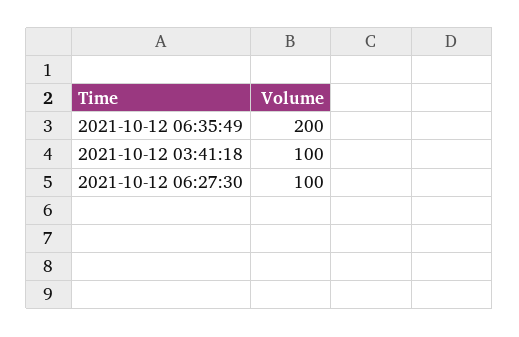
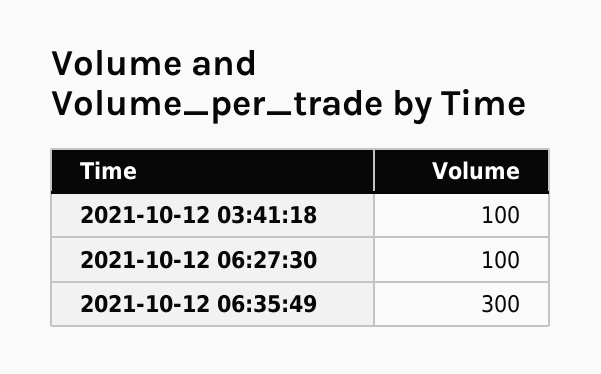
2021-10-12 06:35:49: 200 -> 300

